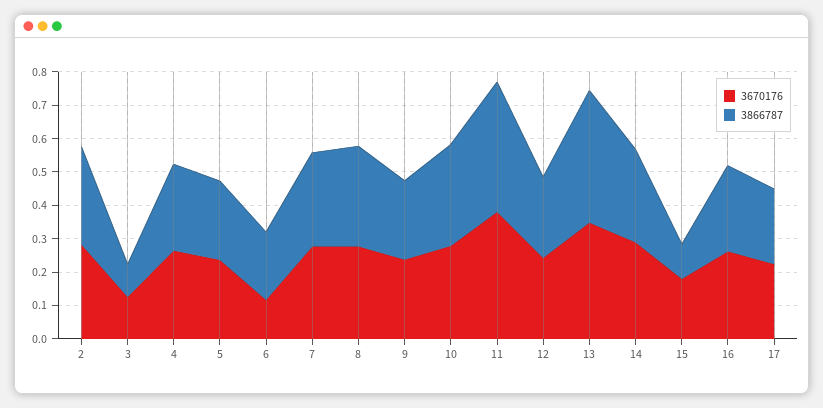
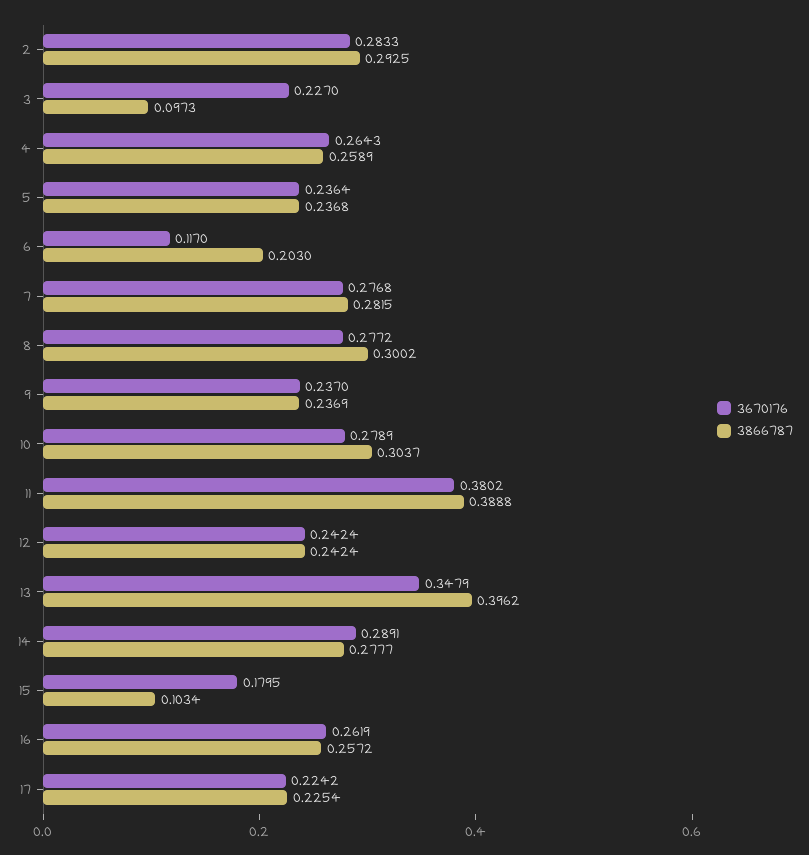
3670176, 3: 0.125 -> 0.227

